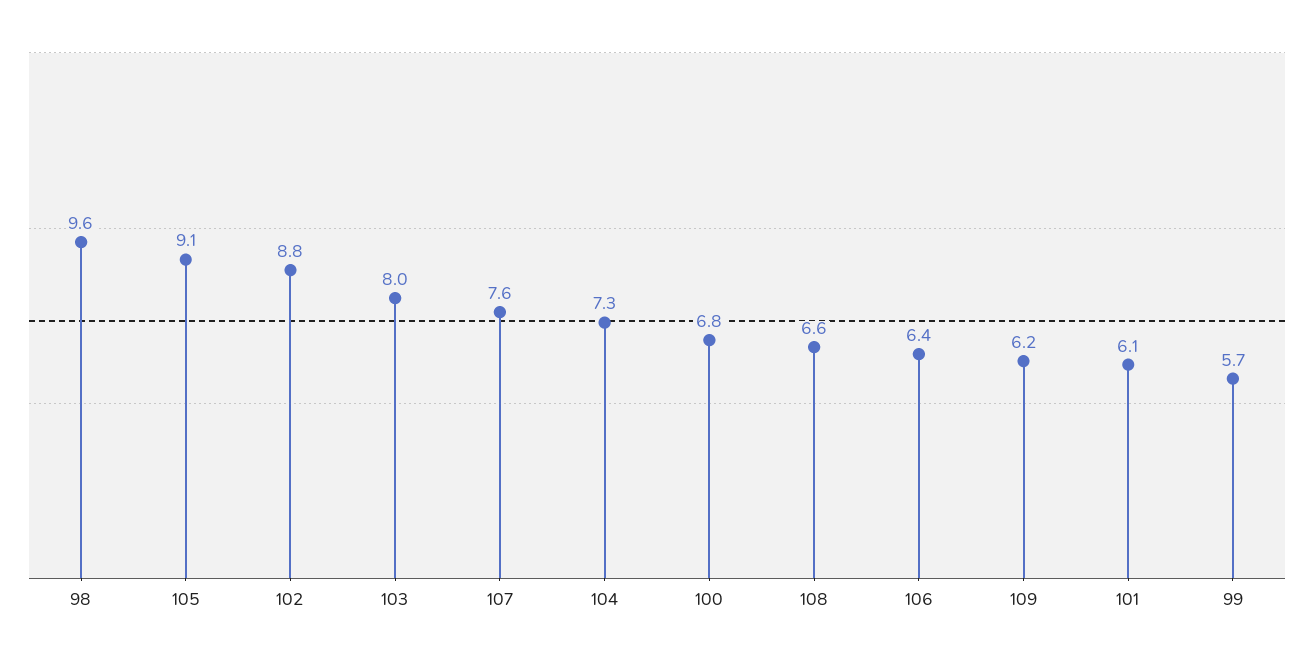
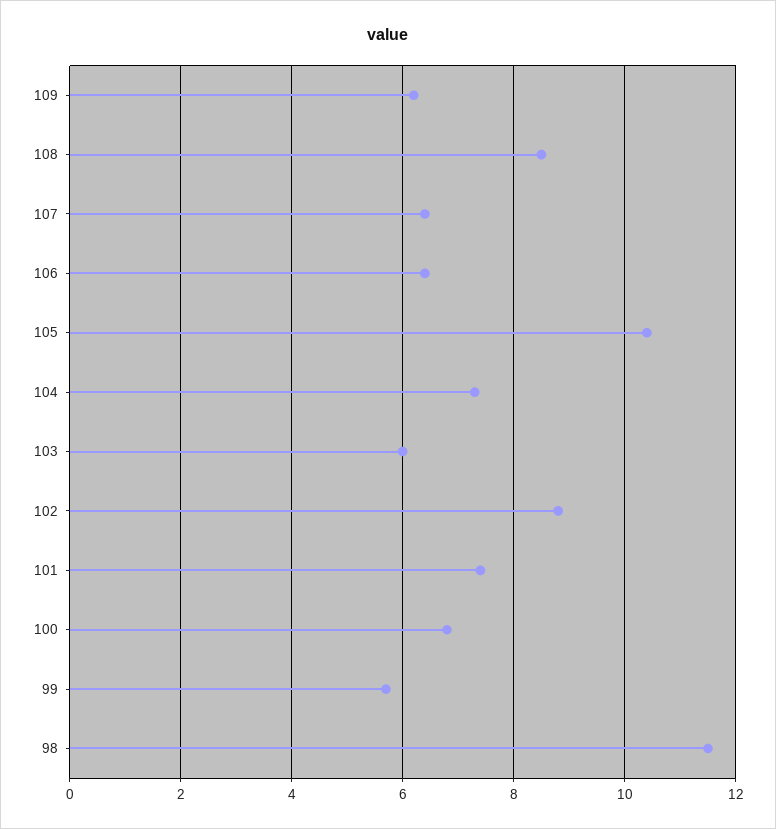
98: 9.6 -> 11.5
105: 9.1 -> 10.5
103: 8 -> 6
107: 7.6 -> 6.5
108: 6.6 -> 8.5
101: 6.1 -> 7.5

